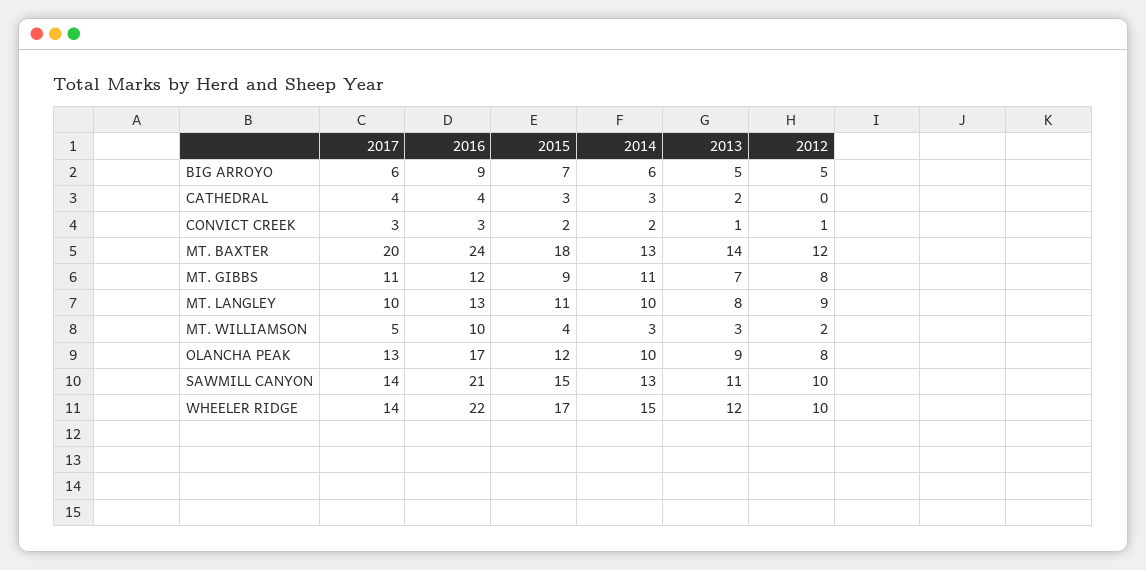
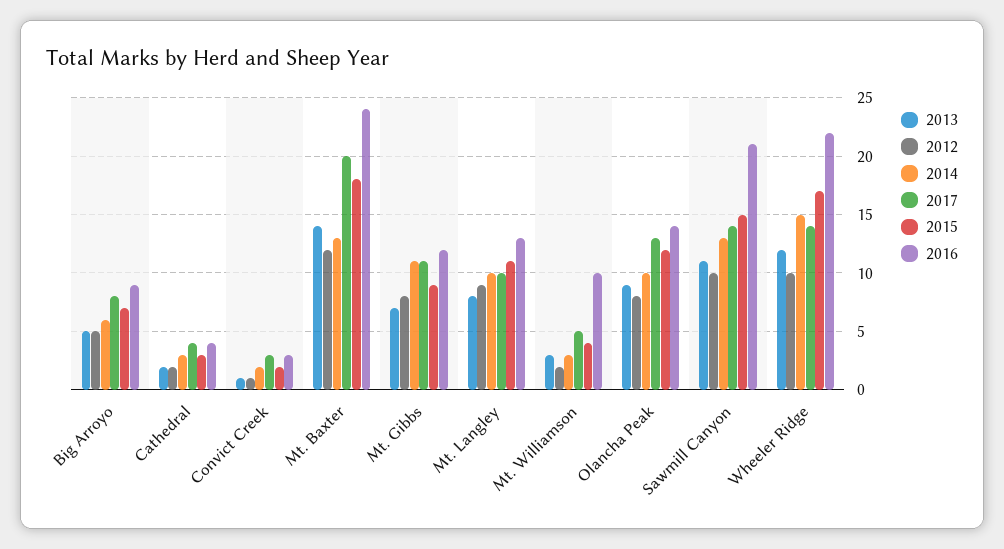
2017, BIG ARROYO: 6 -> 8
2012, CATHEDRAL: 0 -> 2
2016, OLANCHA PEAK: 17 -> 14

